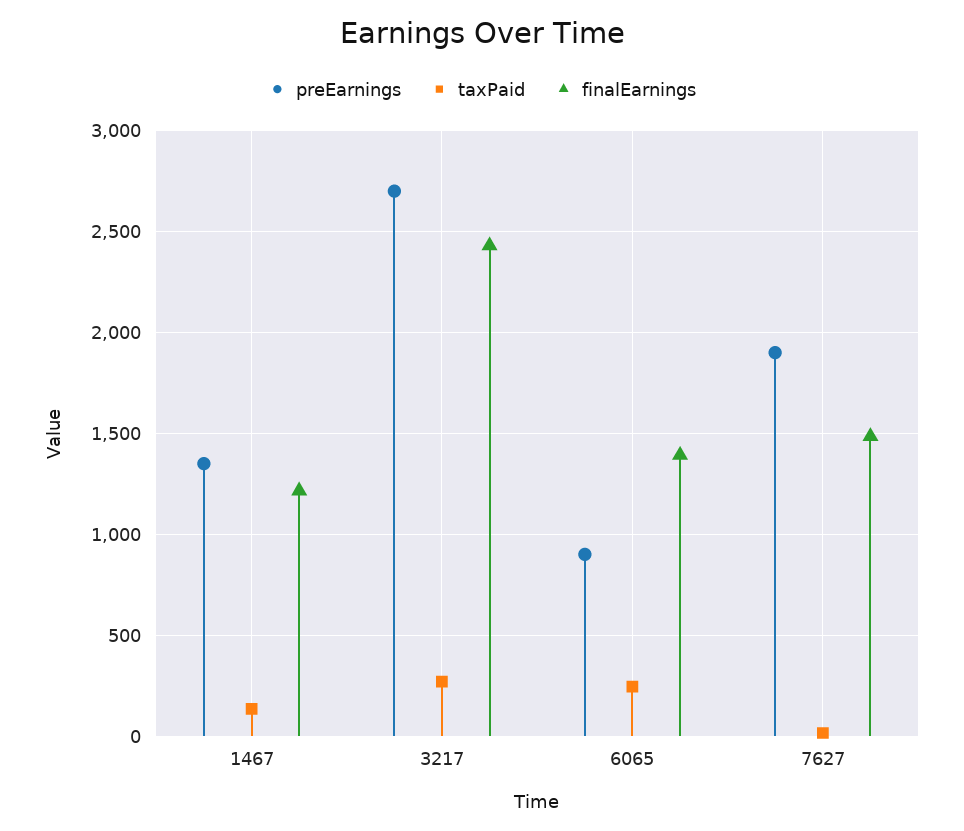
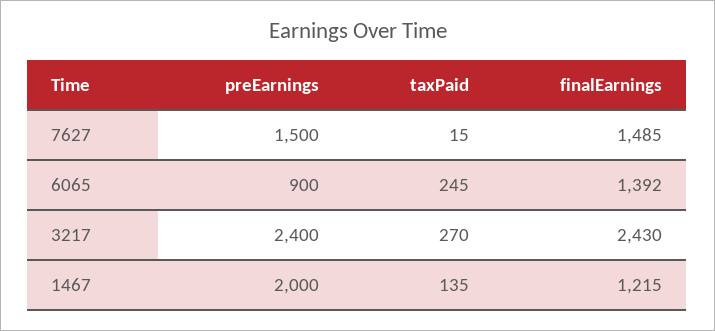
preEarnings, 1467: 1350 -> 2000
preEarnings, 3217: 2700 -> 2400
preEarnings, 7627: 1900 -> 1500

